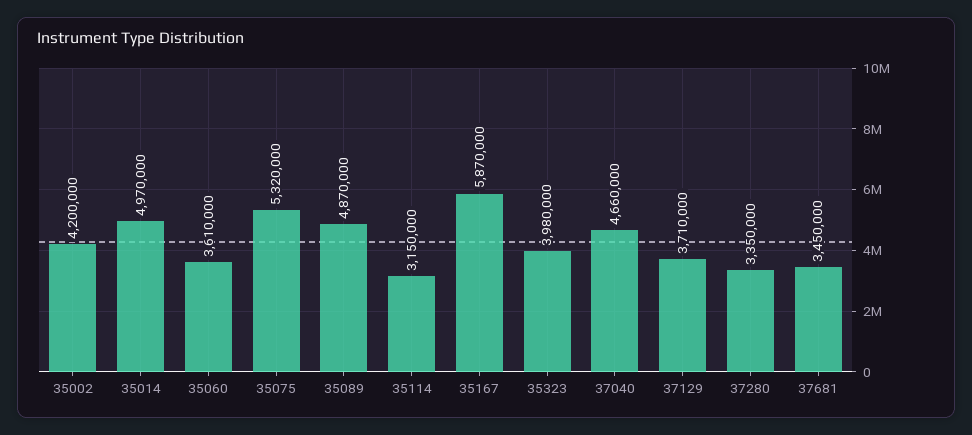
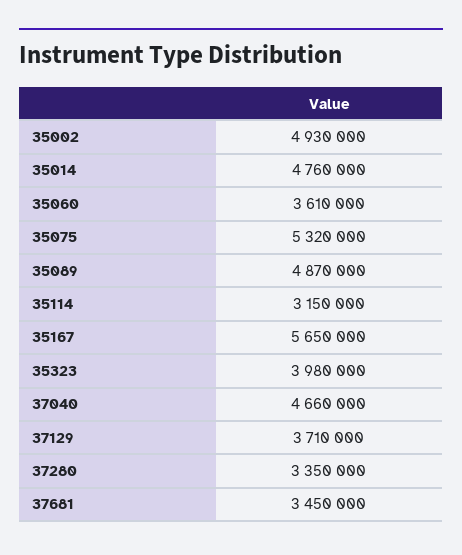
35002: 4200000 -> 4930000
35014: 4970000 -> 4760000
35167: 5870000 -> 5650000

